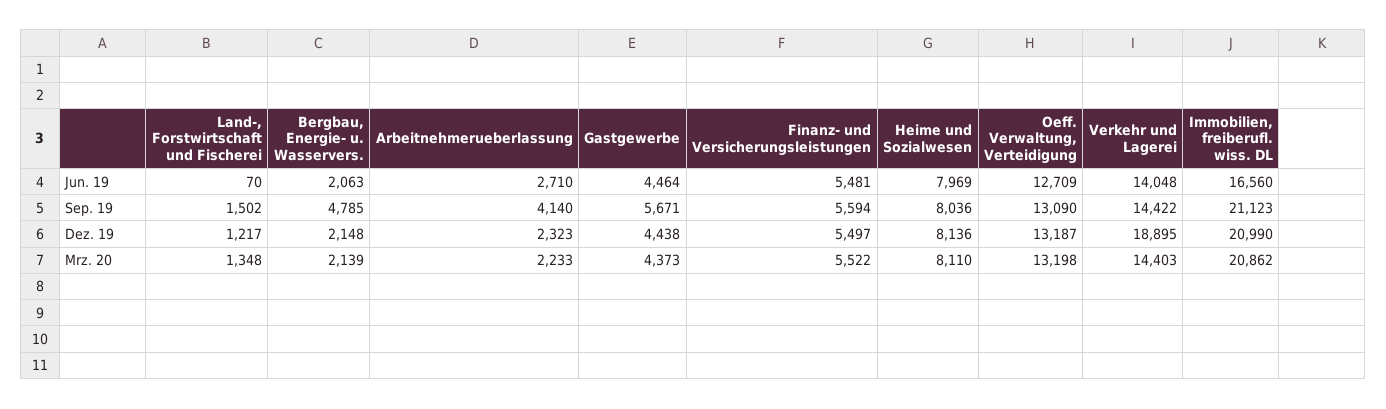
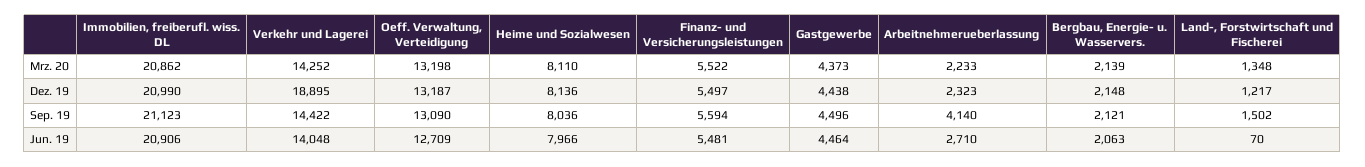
Heime und Sozialwesen, Jun. 19: 7969 -> 7966
Immobilien, freiberufl. wiss. DL, Jun. 19: 16560 -> 20906
Bergbau, Energie- u. Wasservers., Sep. 19: 4785 -> 2121
Gastgewerbe, Sep. 19: 5671 -> 4496
Verkehr und Lagerei, Mrz. 20: 14403 -> 14252

